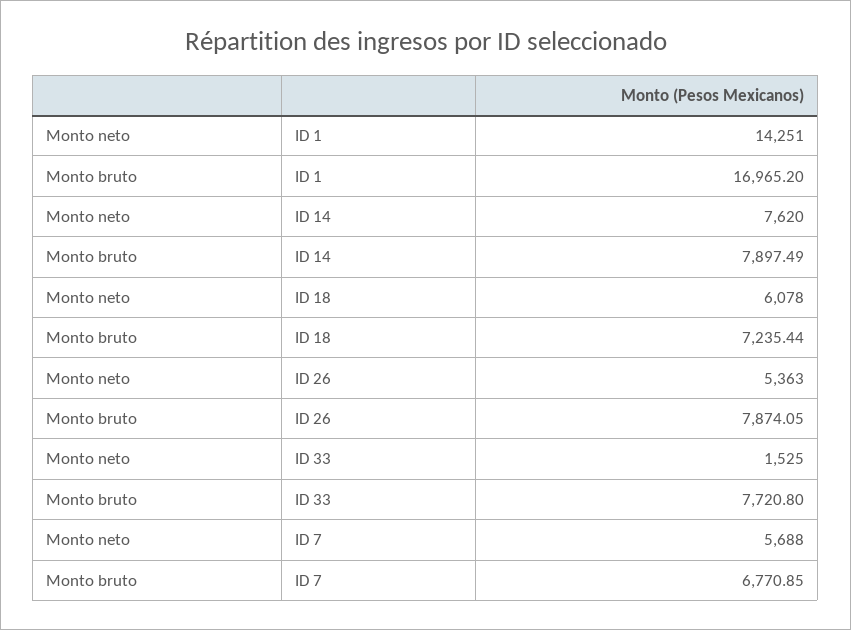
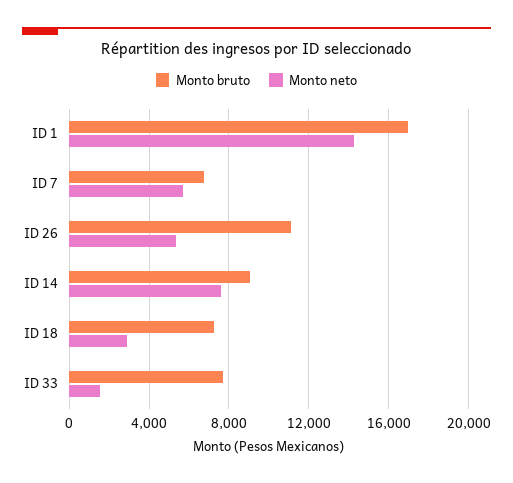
Monto bruto, ID 14: 7897.49 -> 9000
Monto neto, ID 18: 6078 -> 3000
Monto bruto, ID 26: 7874.05 -> 11000

